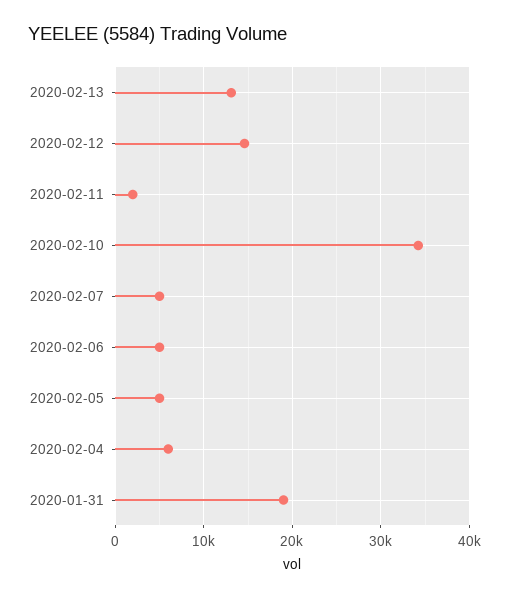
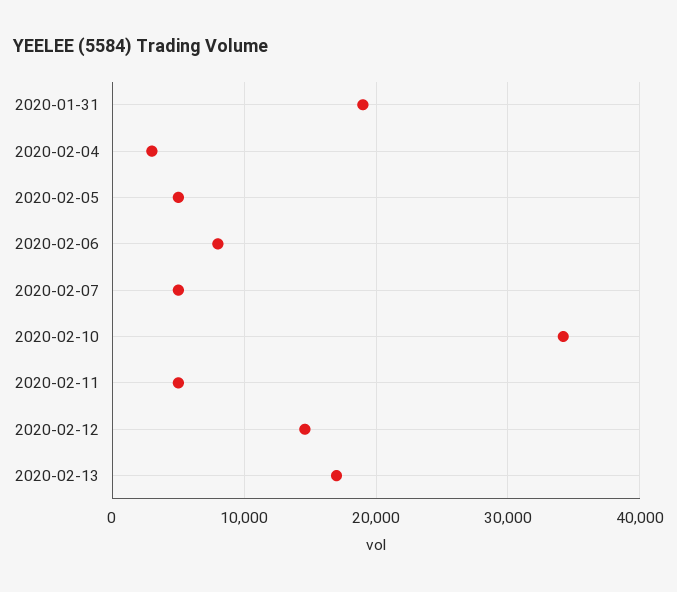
2020-02-13: 13000 -> 17000
2020-02-11: 2000 -> 5000
2020-02-06: 5000 -> 8000
2020-02-04: 6000 -> 3000

